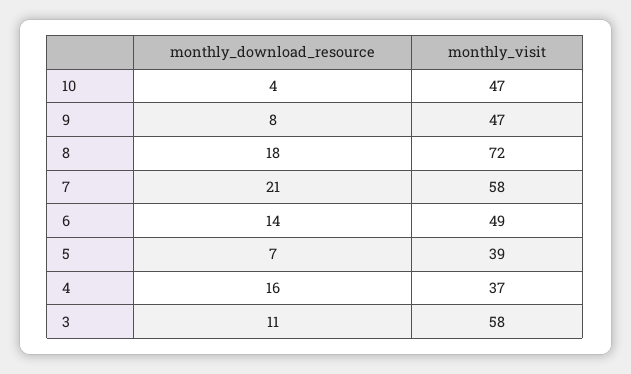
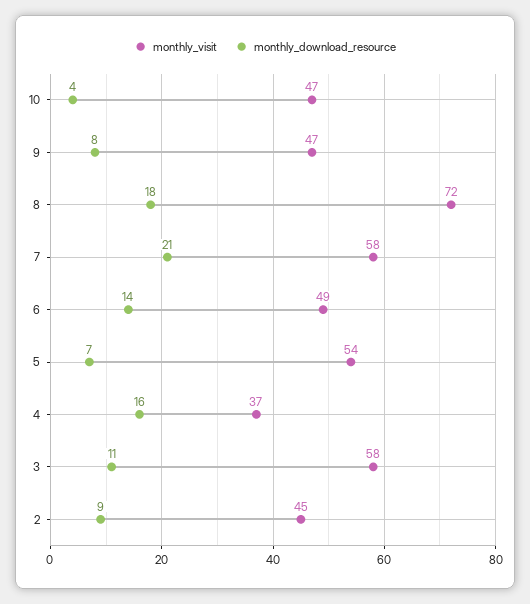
monthly_visit, 5: 39 -> 54
monthly_visit, 2: none -> 45
monthly_download_resource, 2: none -> 9

